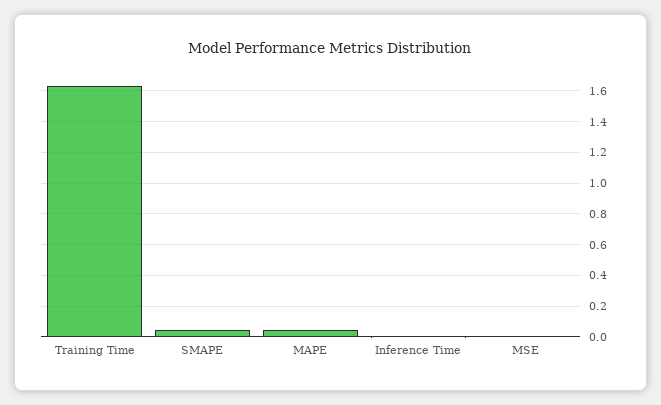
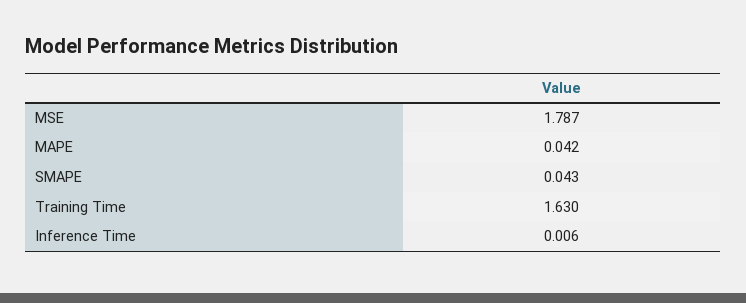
MSE: 0 -> 1.787

